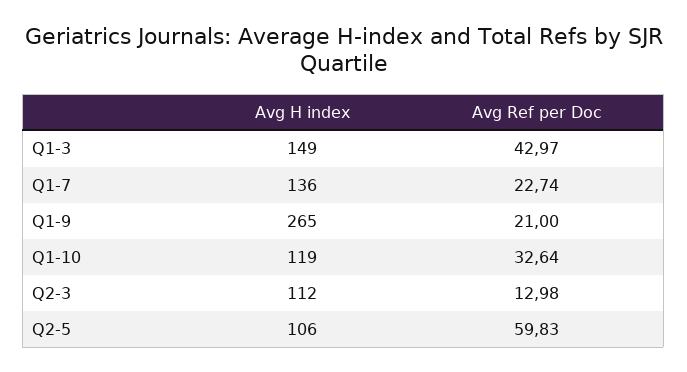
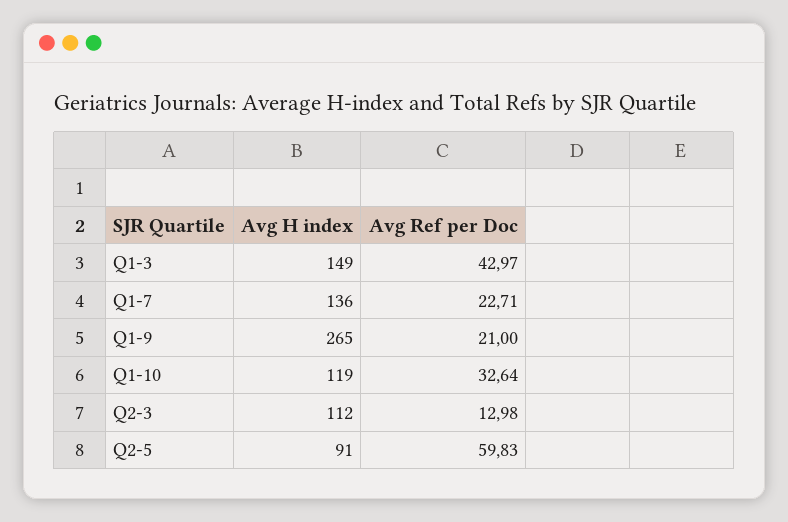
Avg Ref per Doc, Q1-7: 22.74 -> 22.71
Avg H index, Q2-5: 106 -> 91

